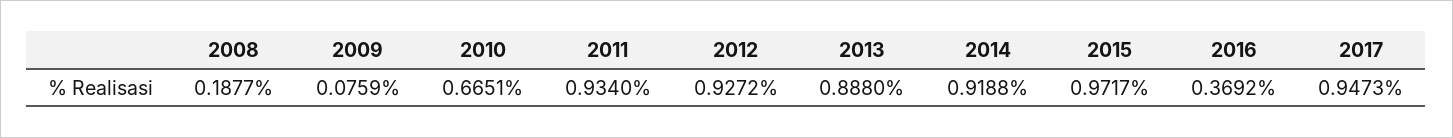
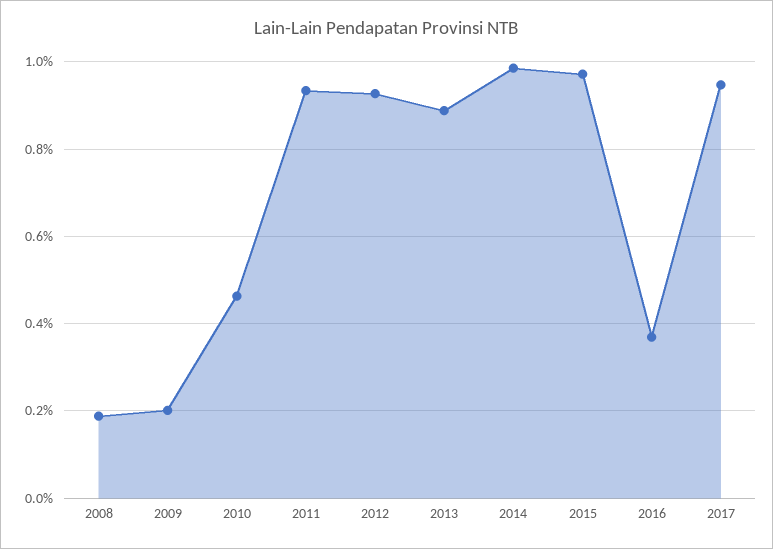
2009: 0.0759 -> 0.2
2010: 0.6651 -> 0.46
2014: 0.9188 -> 0.98

